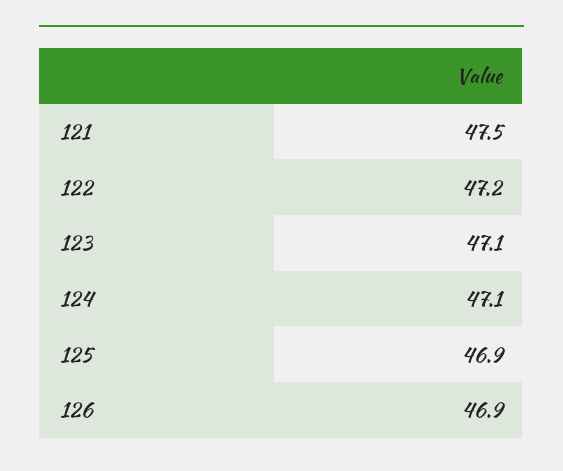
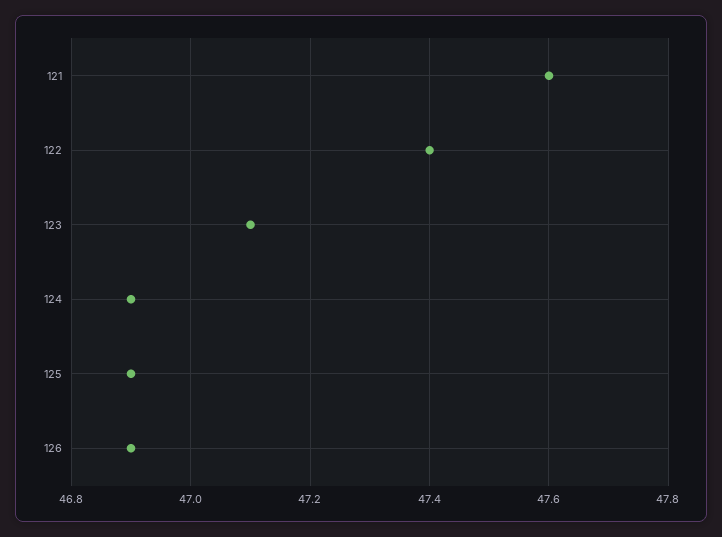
121: 47.5 -> 47.6
122: 47.2 -> 47.4
124: 47.1 -> 46.9

